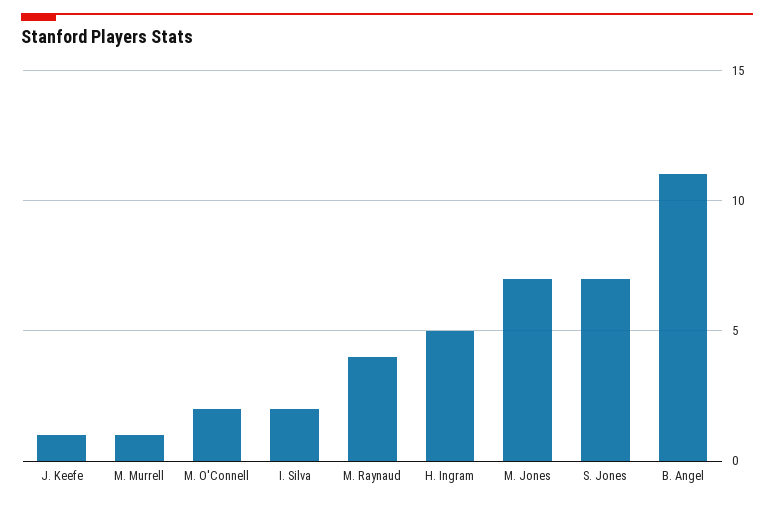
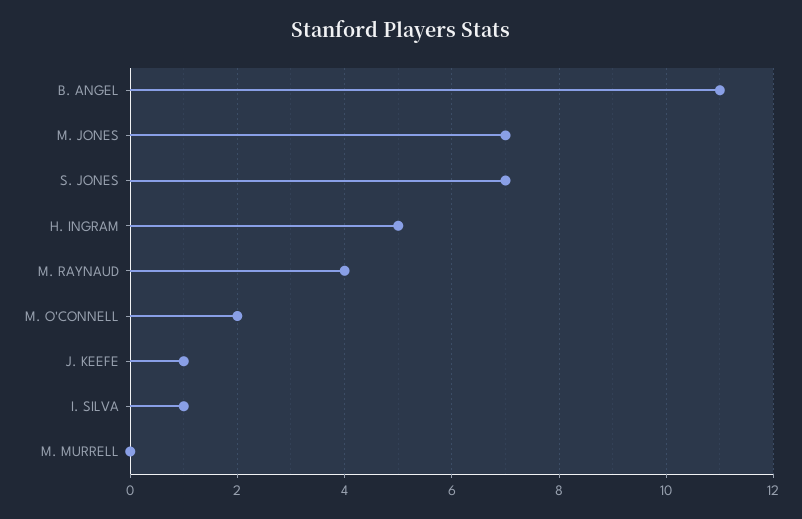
M. Murrell: 1 -> 0
I. Silva: 2 -> 1

